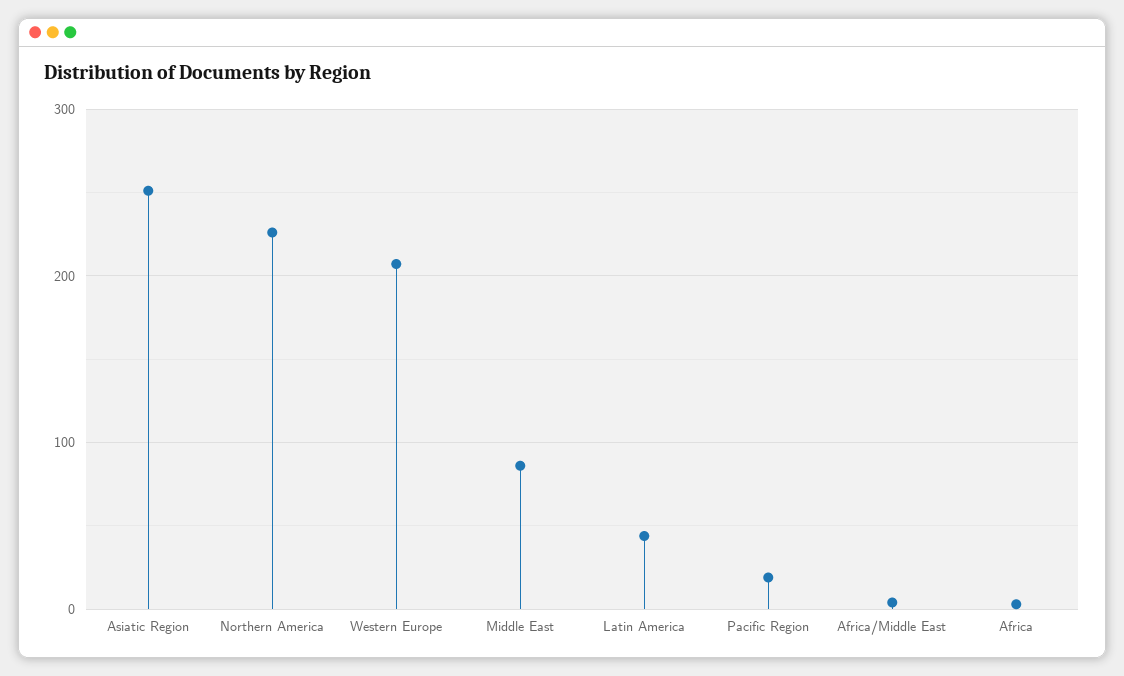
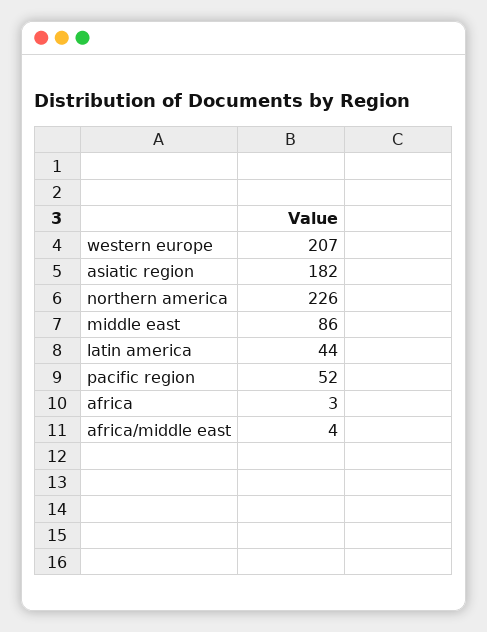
Asiatic Region: 250 -> 182
Pacific Region: 20 -> 52

